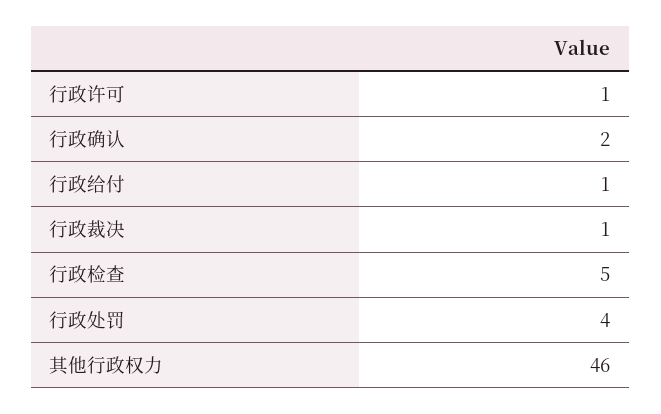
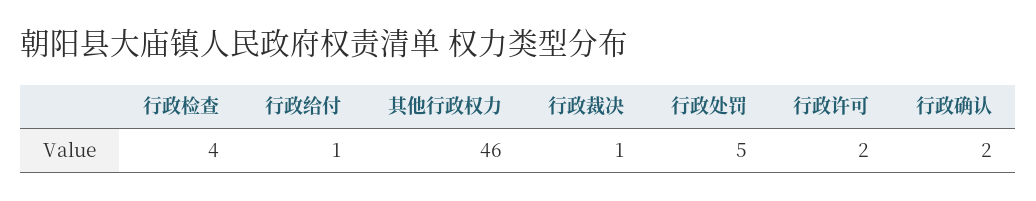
行政许可: 1 -> 2
行政检查: 5 -> 4
行政处罚: 4 -> 5

